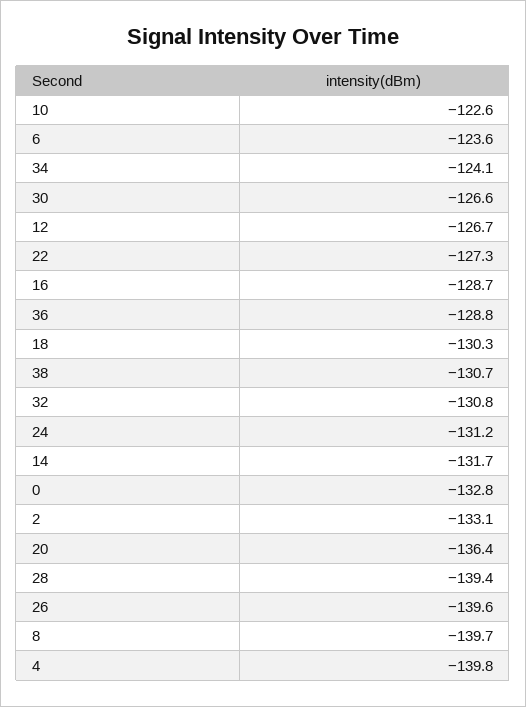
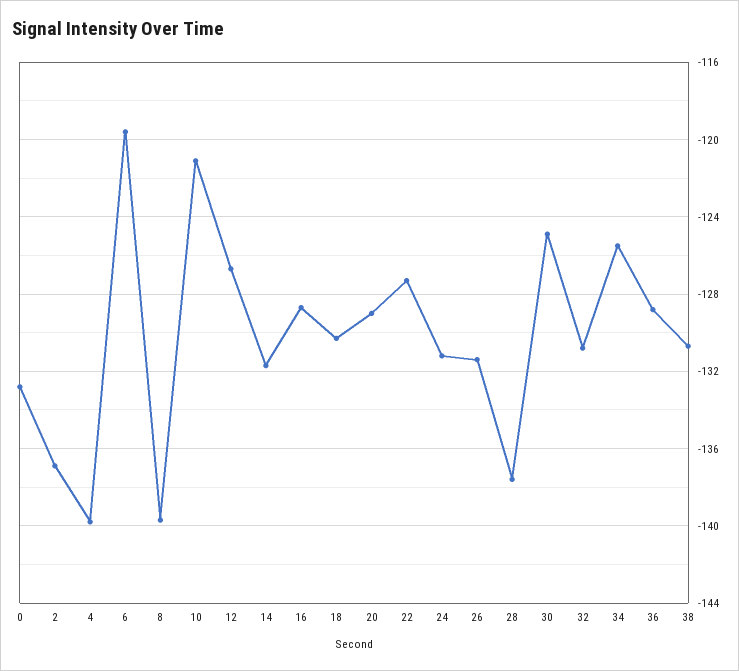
10: -122.6 -> -121
6: -123.6 -> -119.5
34: -124.1 -> -125.5
30: -126.6 -> -125
2: -133.1 -> -137
20: -136.4 -> -129
28: -139.4 -> -137.5
26: -139.6 -> -131.5

